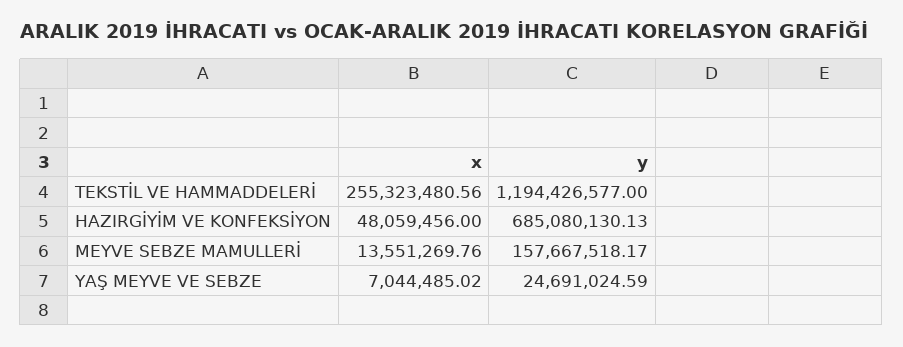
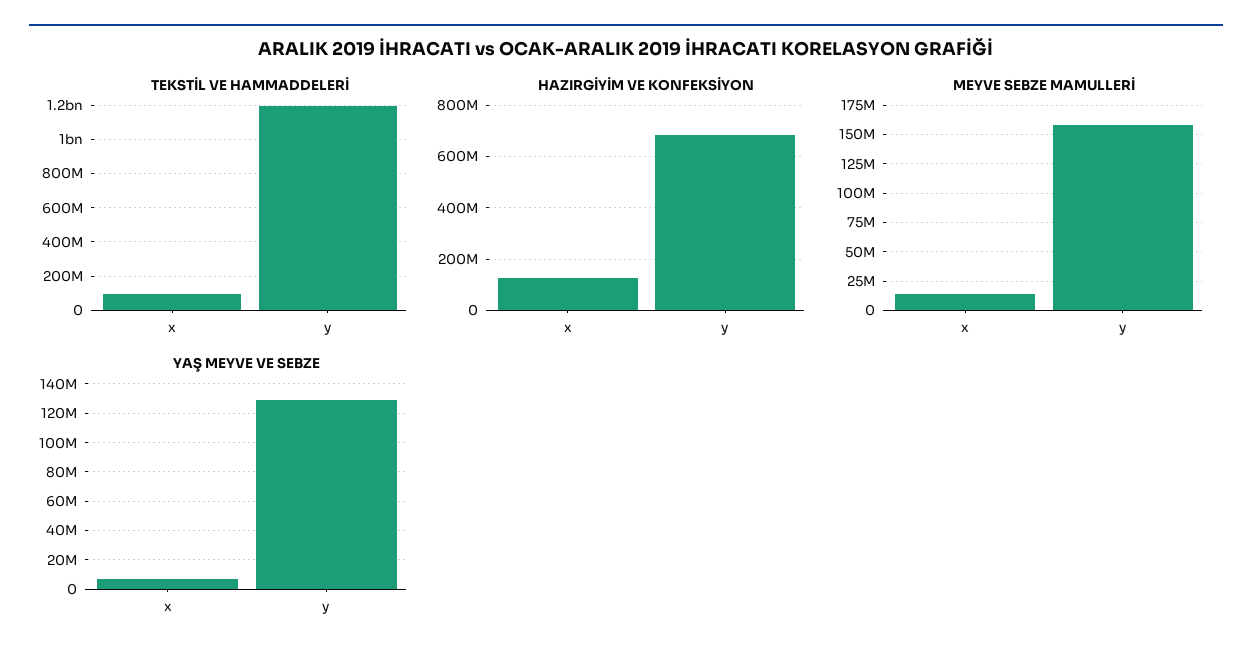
TEKSTİL VE HAMMADDELERİ, x: 255323480.56 -> 100000000
HAZIRGİYİM VE KONFEKSİYON, x: 48059456 -> 125000000
YAŞ MEYVE VE SEBZE, y: 24691024.59 -> 130000000

